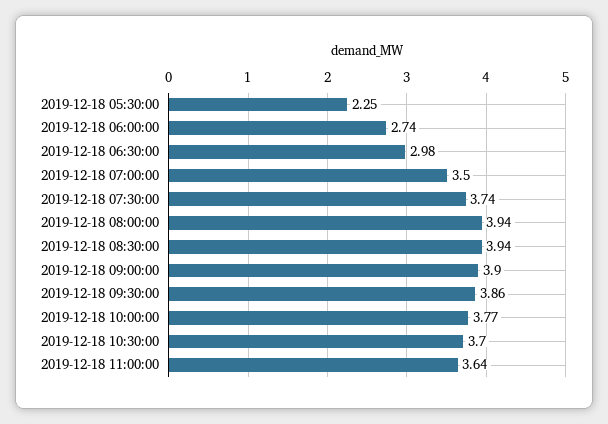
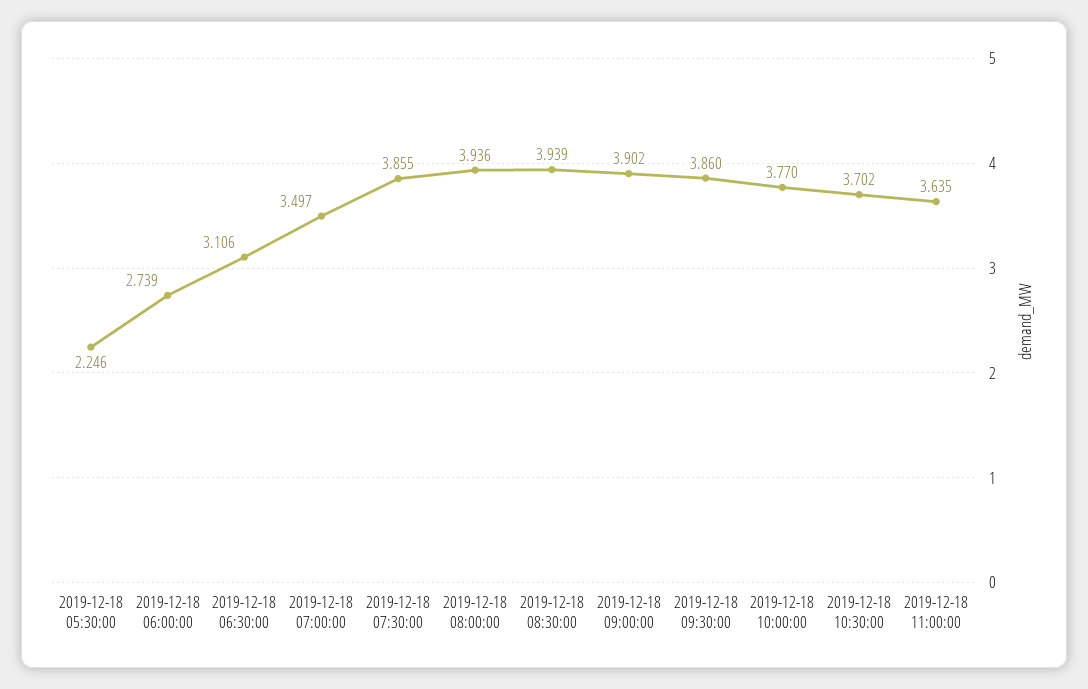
2019-12-18 06:30:00: 2.98 -> 3.106
2019-12-18 07:30:00: 3.74 -> 3.855

